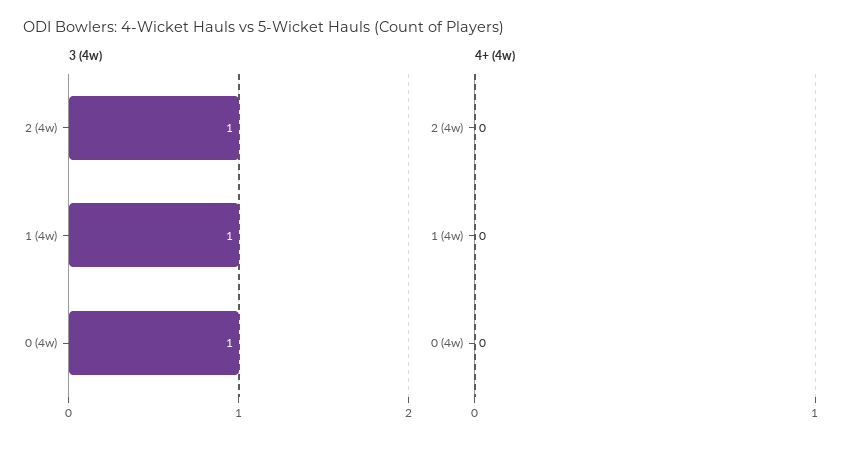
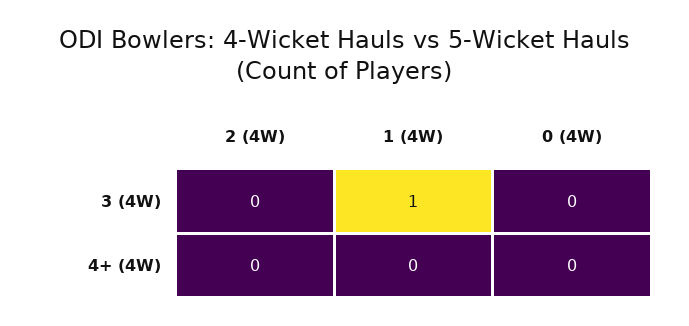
3 (4w), 2 (4w): 1 -> 0
3 (4w), 0 (4w): 1 -> 0

